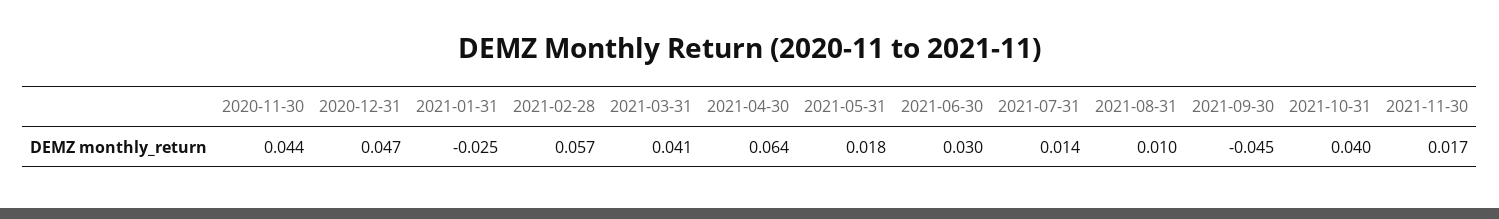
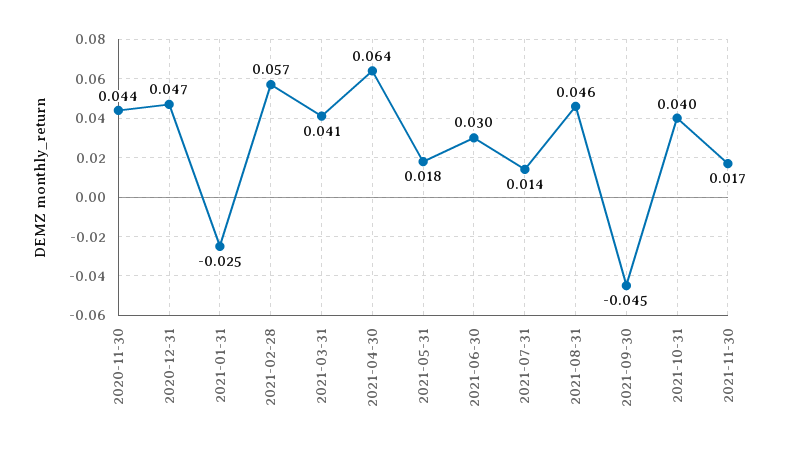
2021-08-31: 0.01 -> 0.046

